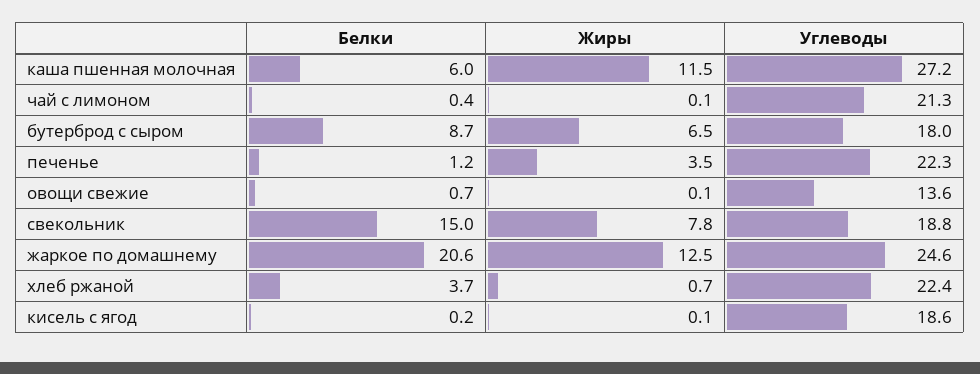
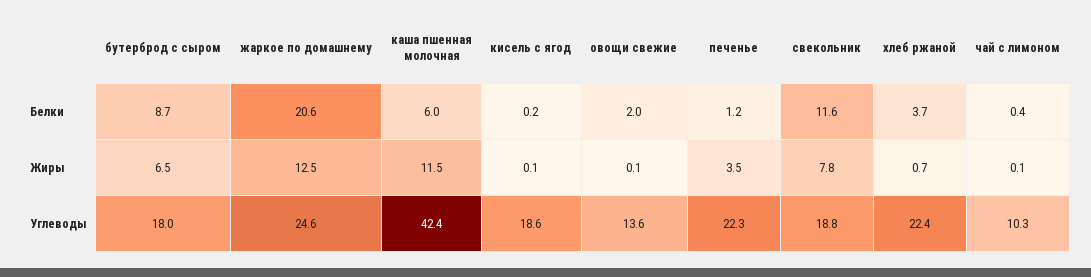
Углеводы, каша пшенная молочная: 27.2 -> 42.4
Углеводы, чай с лимоном: 21.3 -> 10.3
Белки, овощи свежие: 0.7 -> 2
Белки, свекольник: 15 -> 11.6

